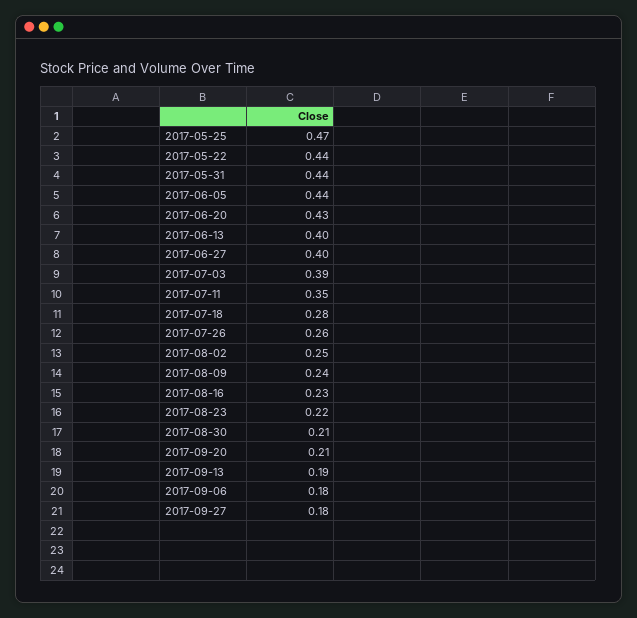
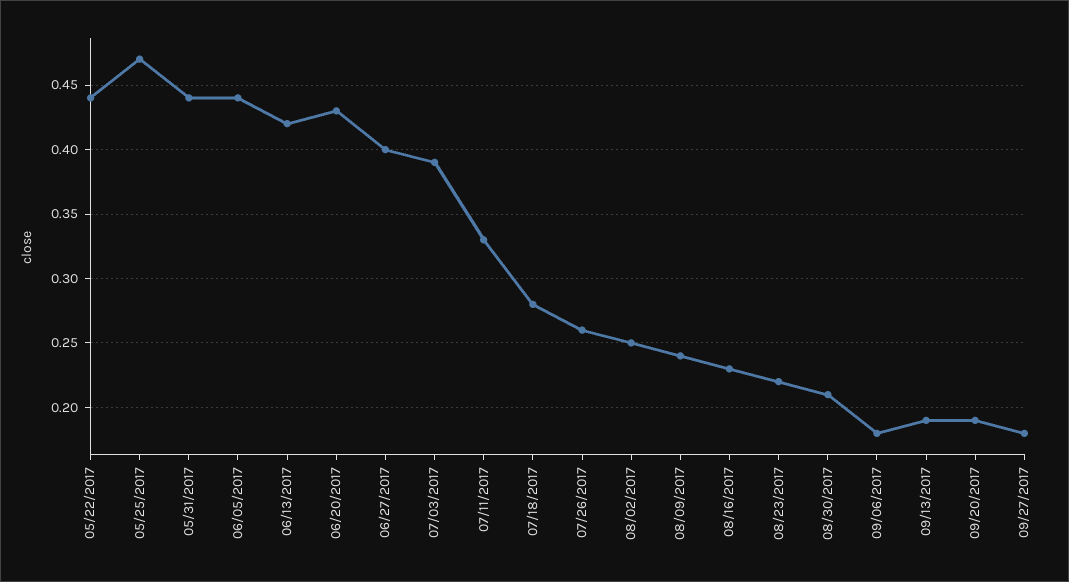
2017-06-13: 0.4 -> 0.42
2017-07-11: 0.35 -> 0.33
2017-09-20: 0.21 -> 0.19

